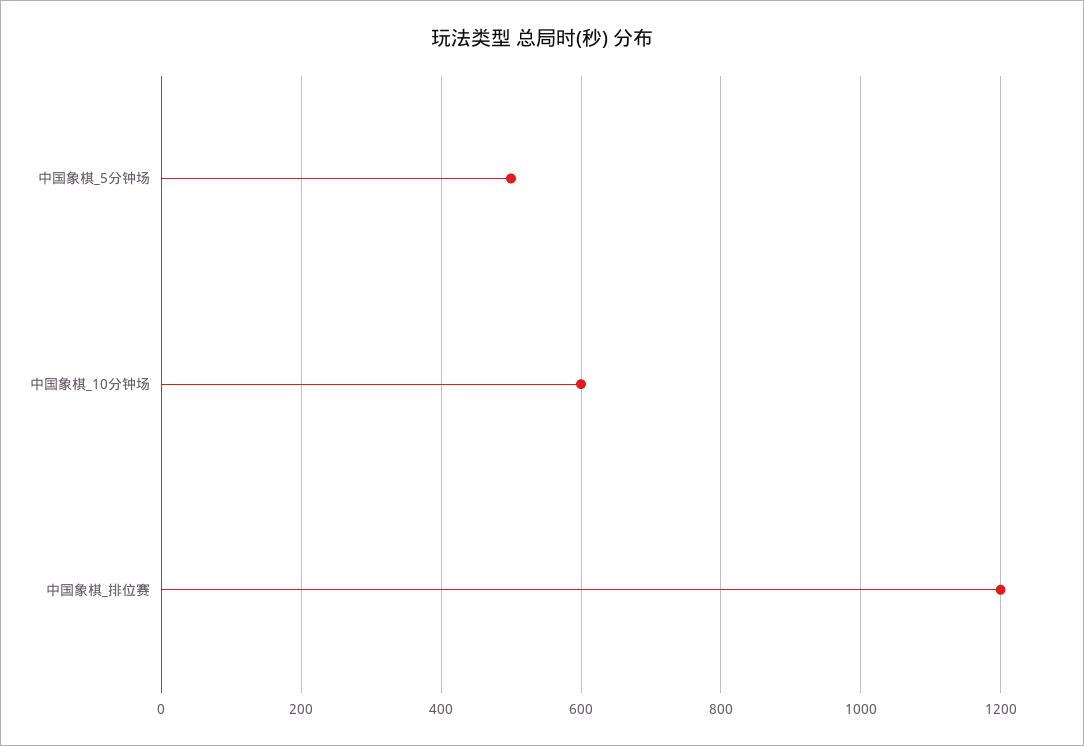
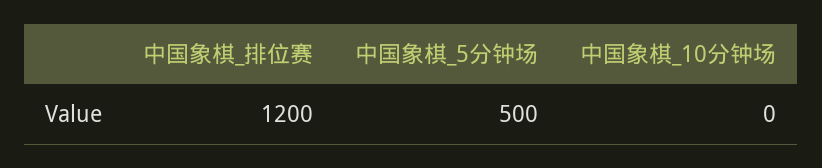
中国象棋_10分钟场: 600 -> 0

